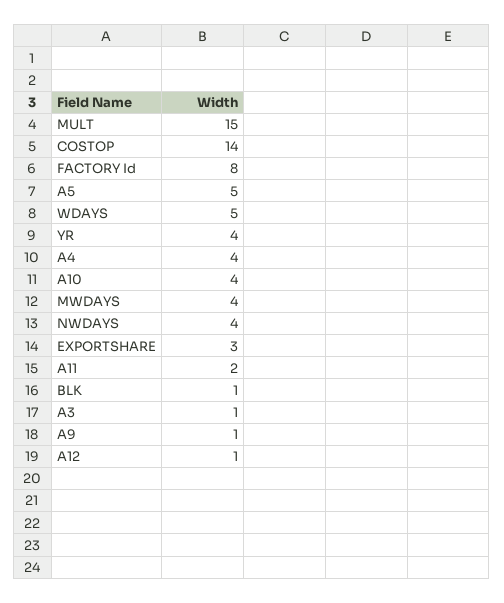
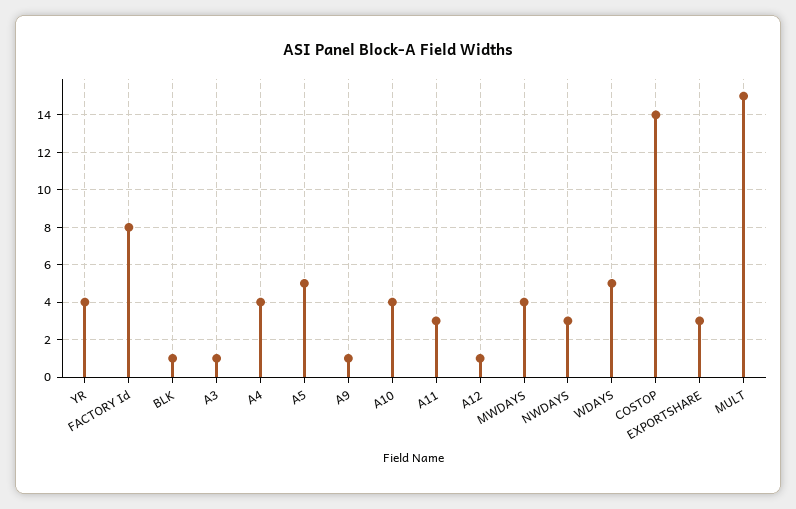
NWDAYS: 4 -> 3
A11: 2 -> 3

